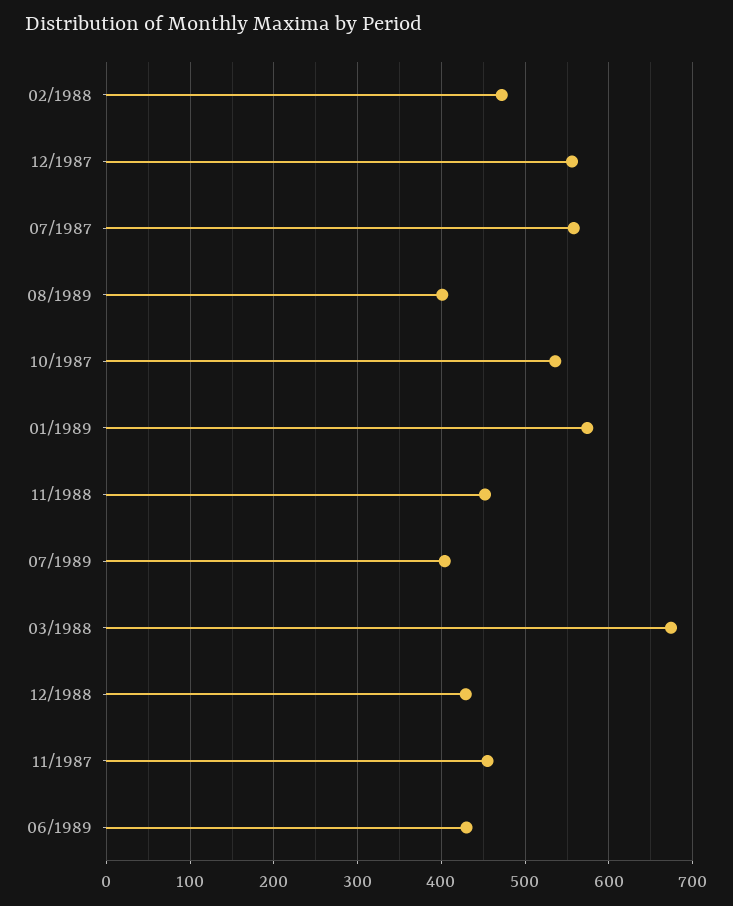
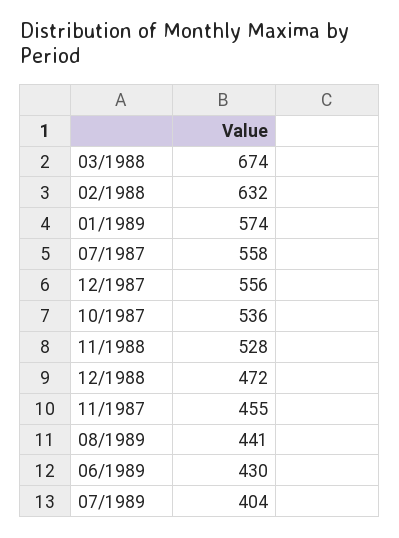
02/1988: 470 -> 632
08/1989: 400 -> 441
11/1988: 450 -> 528
12/1988: 430 -> 472

